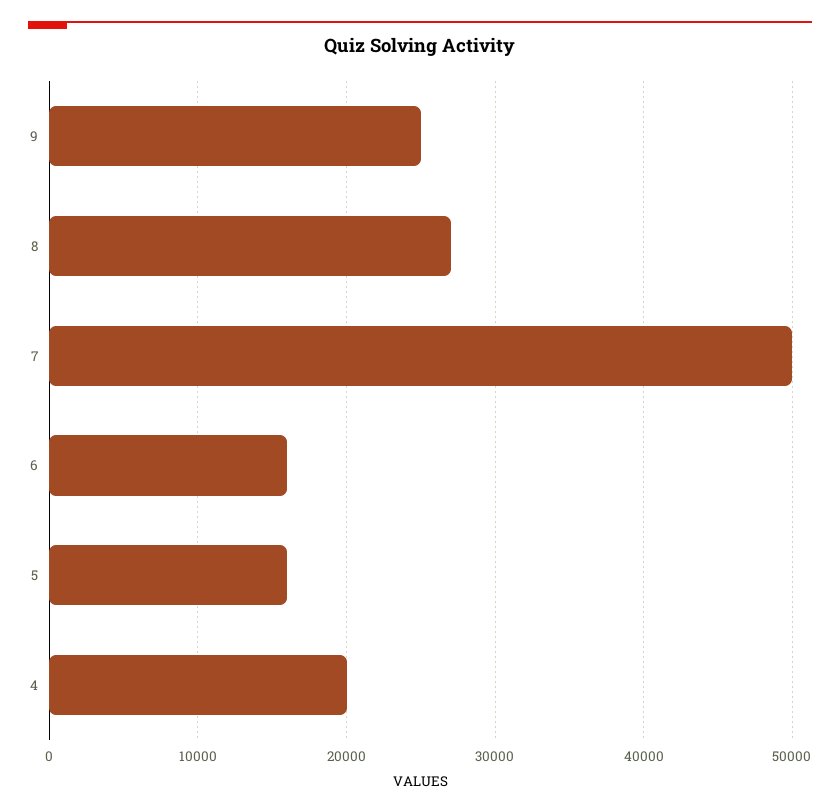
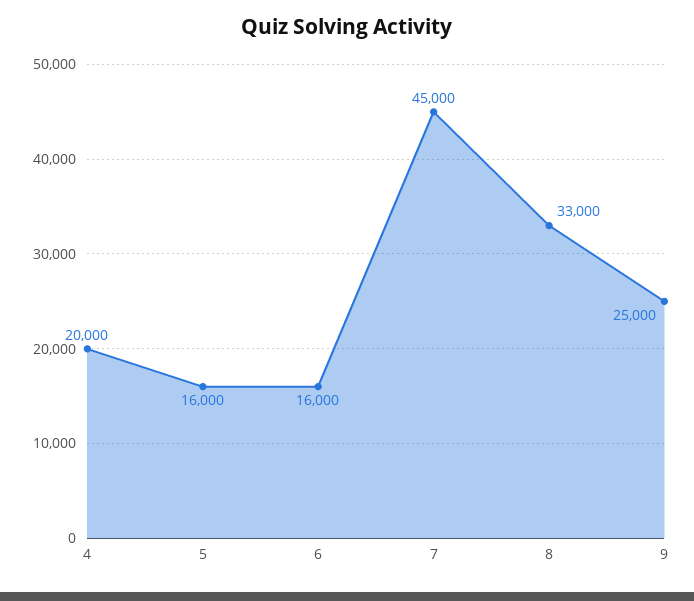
8: 27000 -> 33000
7: 50000 -> 45000

